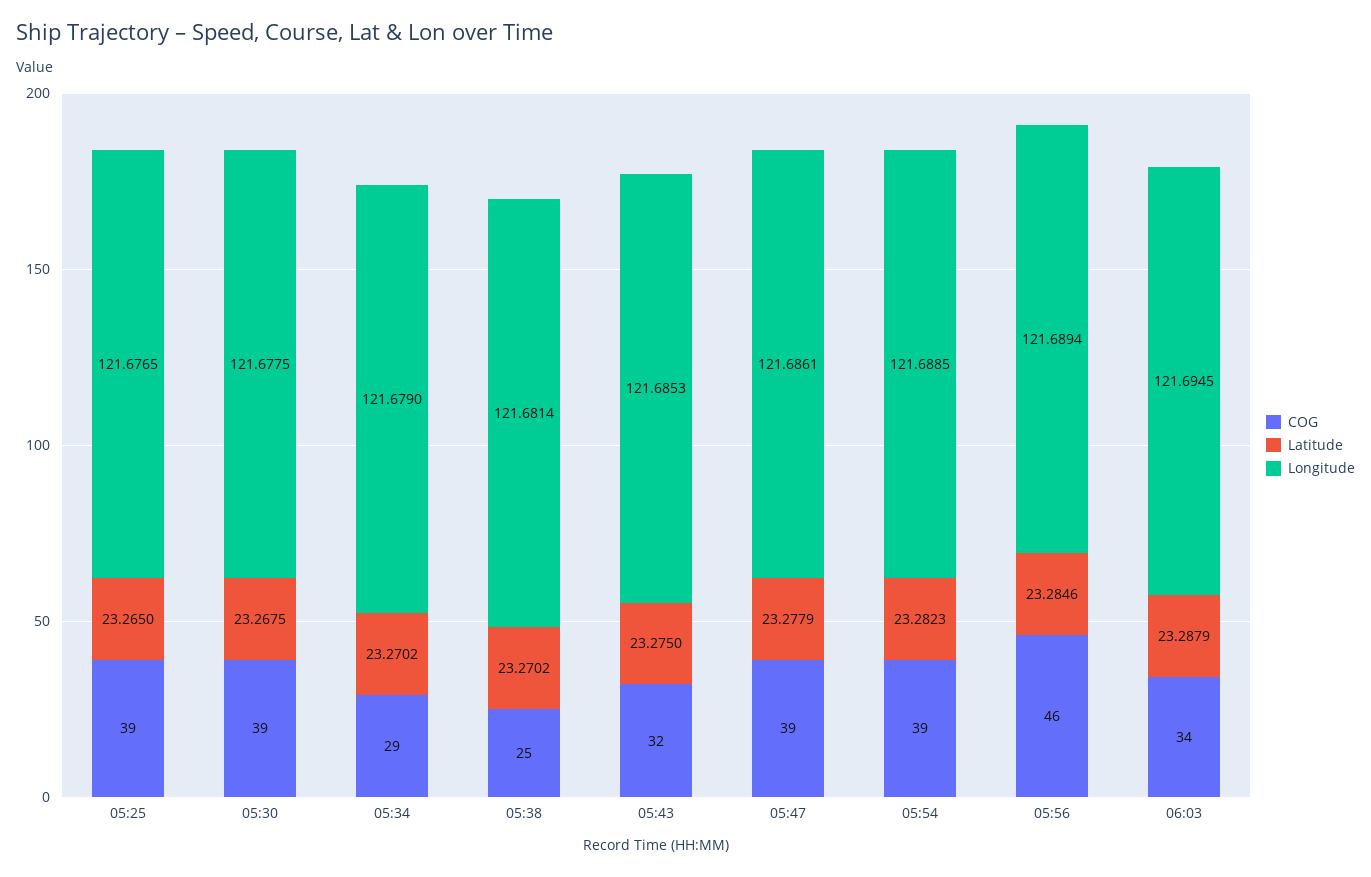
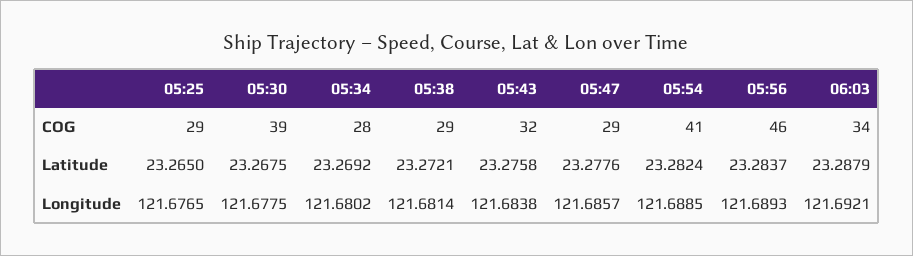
COG, 05:25: 39 -> 29
COG, 05:34: 29 -> 28
Latitude, 05:34: 23.2702 -> 23.2692
Longitude, 05:34: 121.679 -> 121.6802
COG, 05:38: 25 -> 29
Latitude, 05:38: 23.2702 -> 23.2721
Latitude, 05:43: 23.275 -> 23.2758
Longitude, 05:43: 121.6853 -> 121.6838
COG, 05:47: 39 -> 29
Latitude, 05:47: 23.2779 -> 23.2776
Longitude, 05:47: 121.6861 -> 121.6857
COG, 05:54: 39 -> 41
Latitude, 05:54: 23.2823 -> 23.2824
Latitude, 05:56: 23.2846 -> 23.2837
Longitude, 05:56: 121.6894 -> 121.6893
Longitude, 06:03: 121.6945 -> 121.6921

